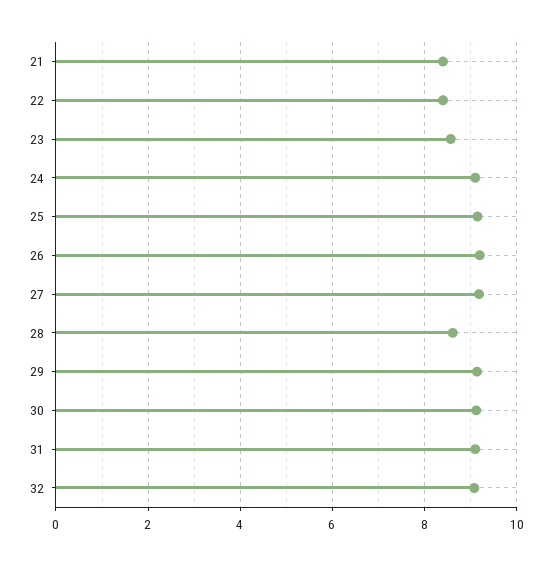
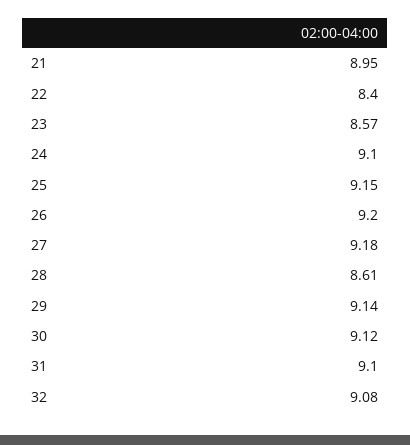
21: 8.4 -> 8.95

